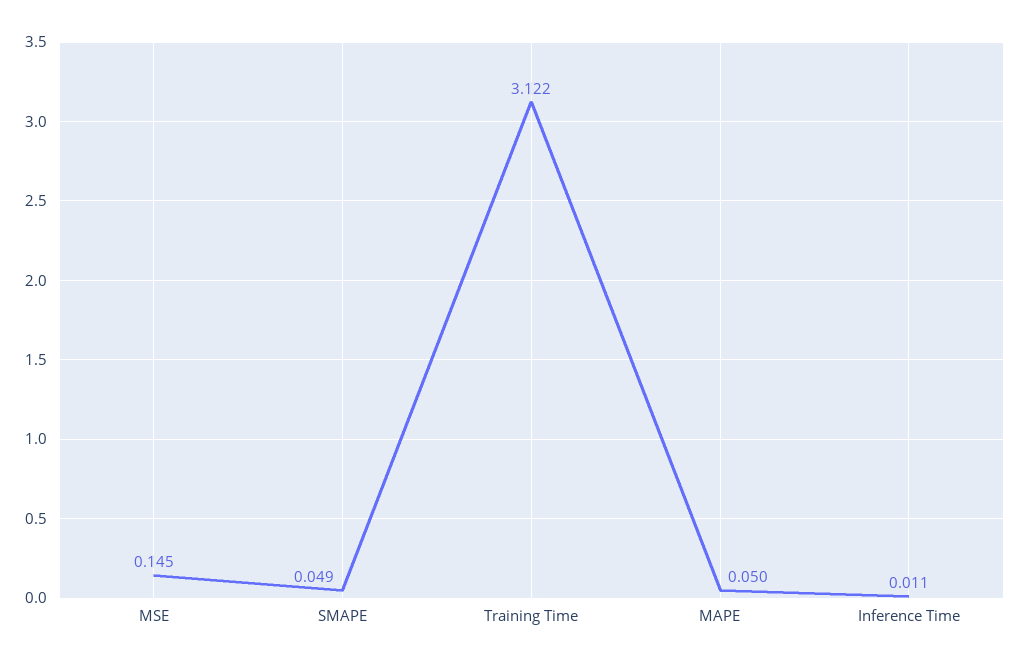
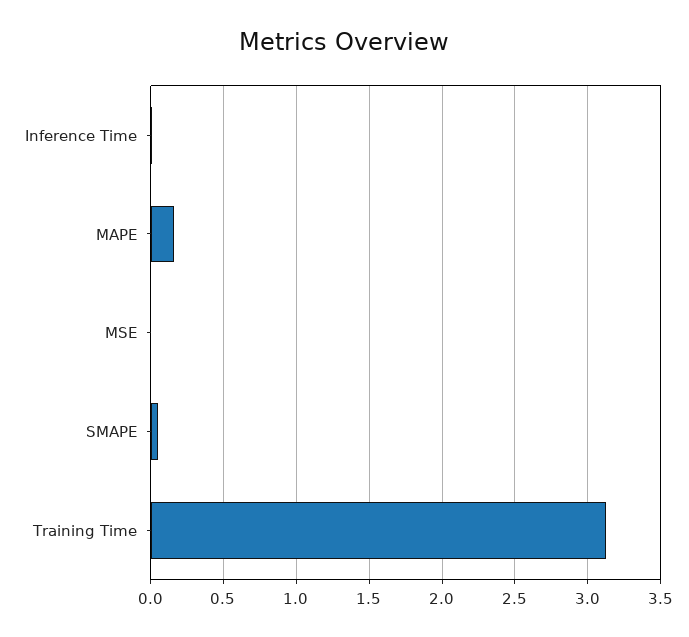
MSE: 0.145 -> 0
MAPE: 0.05 -> 0.15

